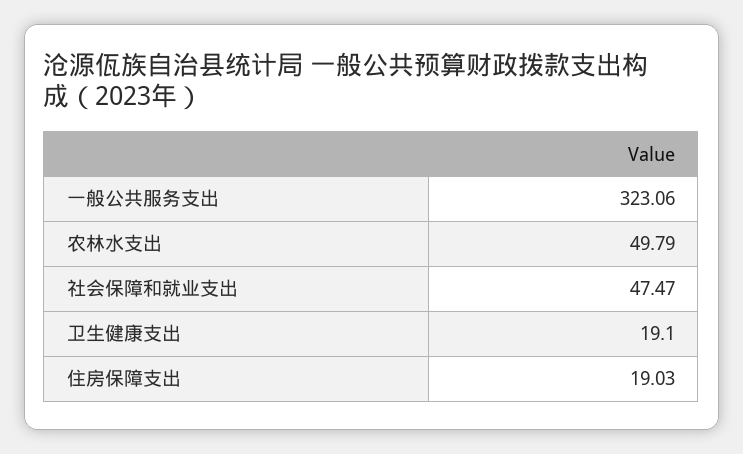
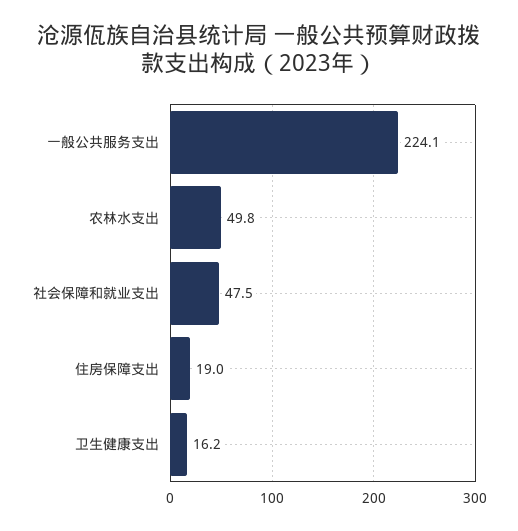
一般公共服务支出: 323.06 -> 224.1
卫生健康支出: 19.1 -> 16.2

